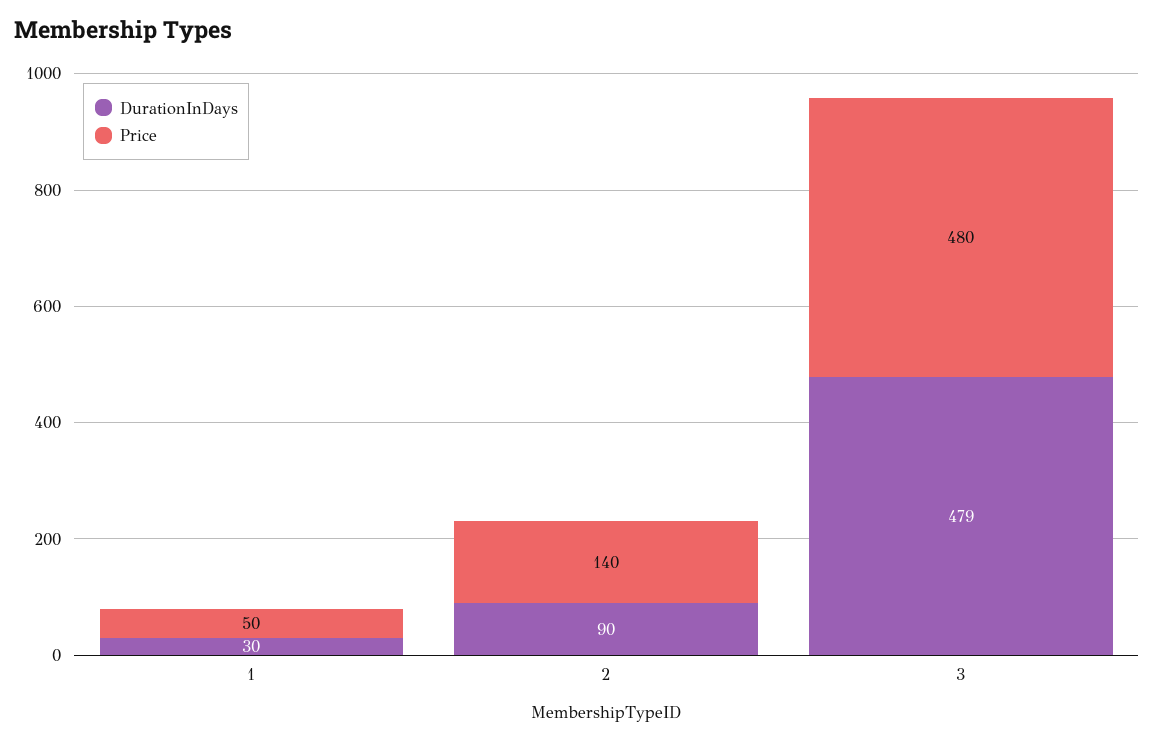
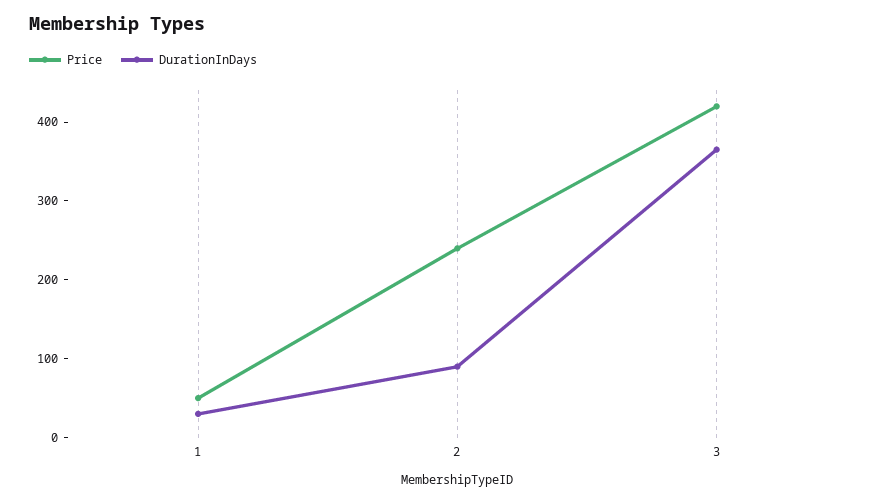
Price, 2: 140 -> 240
DurationInDays, 3: 479 -> 360
Price, 3: 480 -> 420

